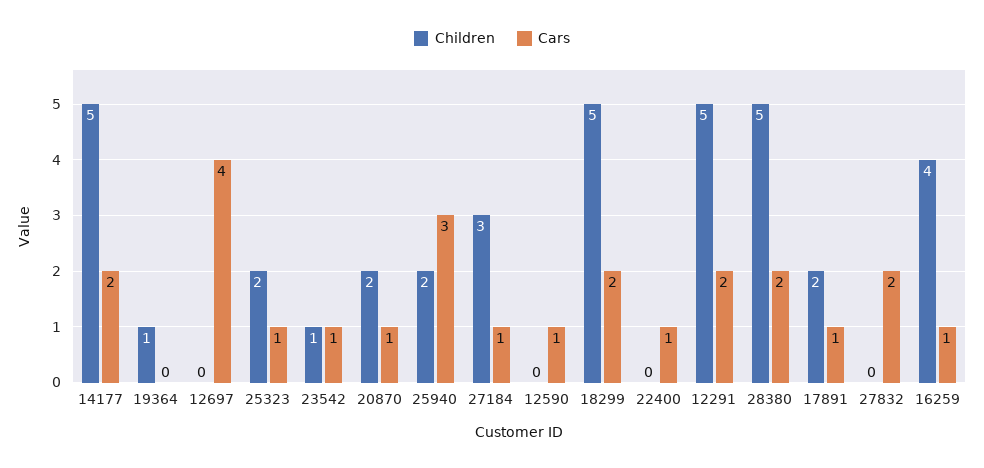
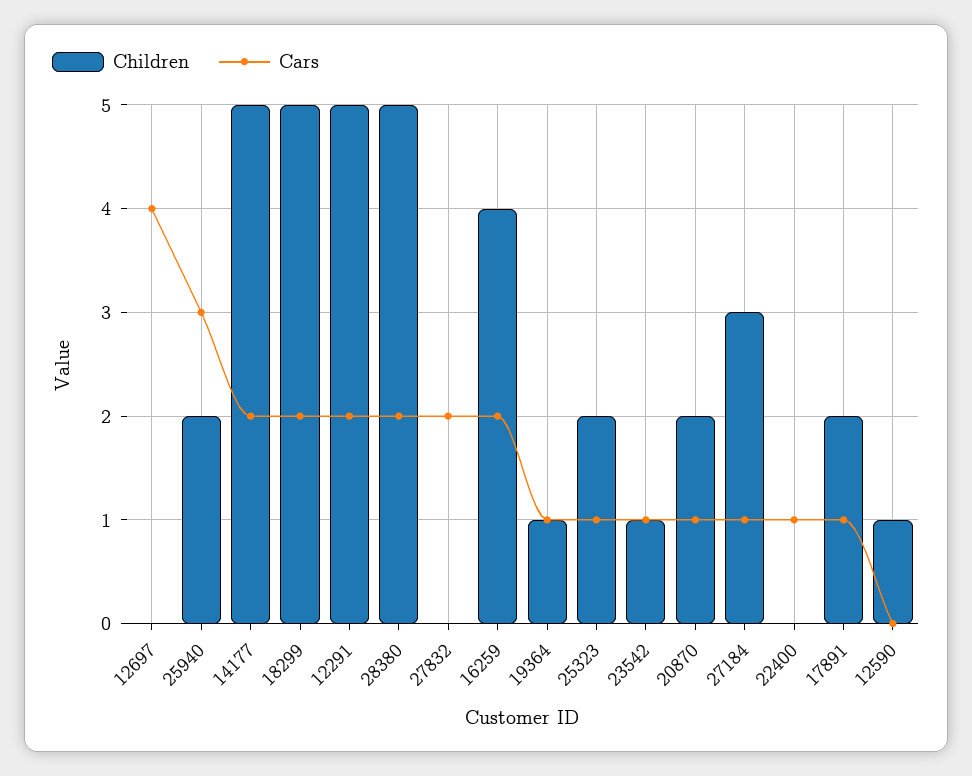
Cars, 19364: 0 -> 1
Children, 12590: 0 -> 1
Cars, 12590: 1 -> 0
Cars, 16259: 1 -> 2

